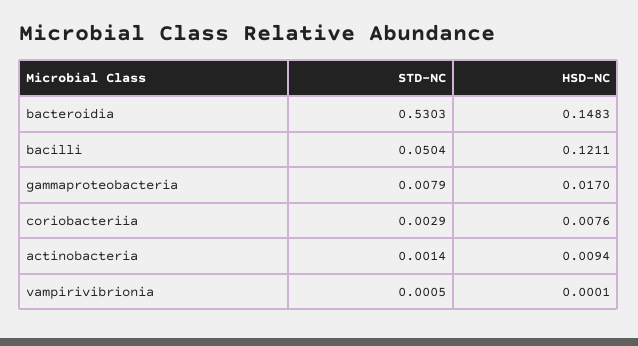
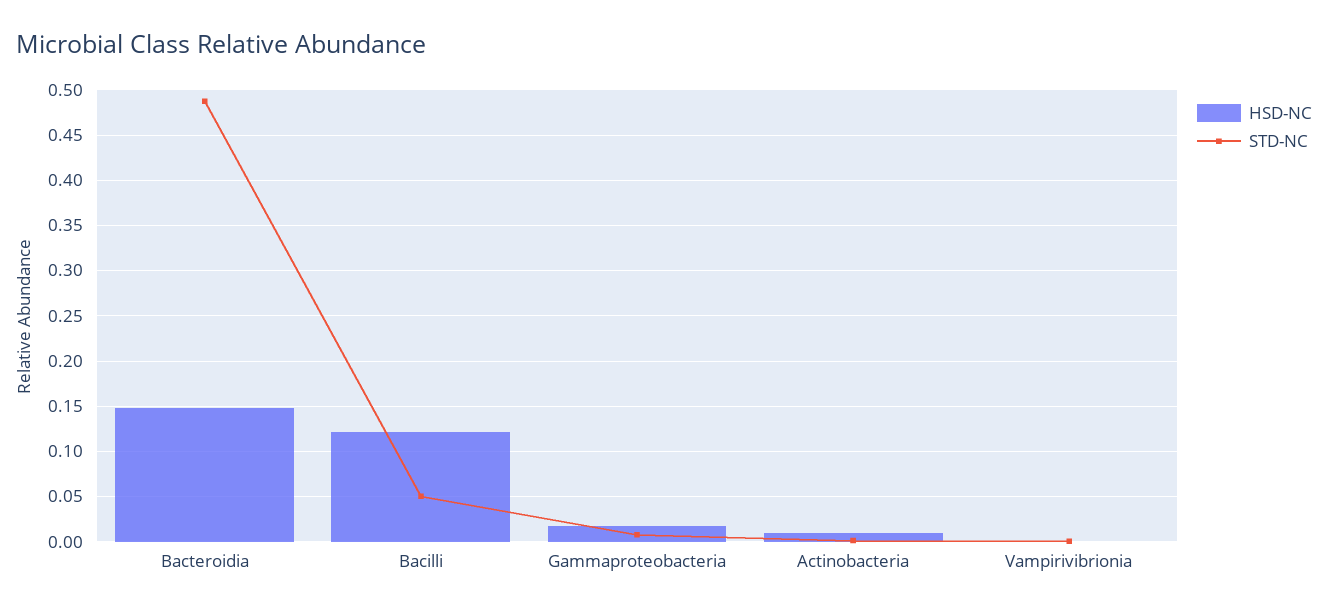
STD-NC, bacteroidia: 0.5303 -> 0.49
STD-NC, coriobacteriia: 0.0029 -> none
HSD-NC, coriobacteriia: 0.0076 -> none

